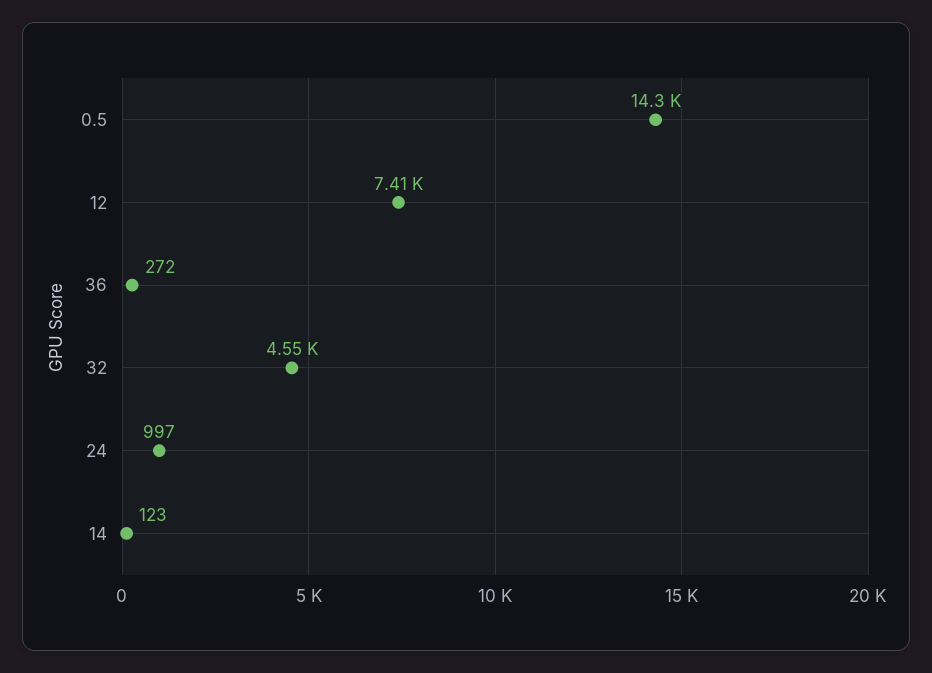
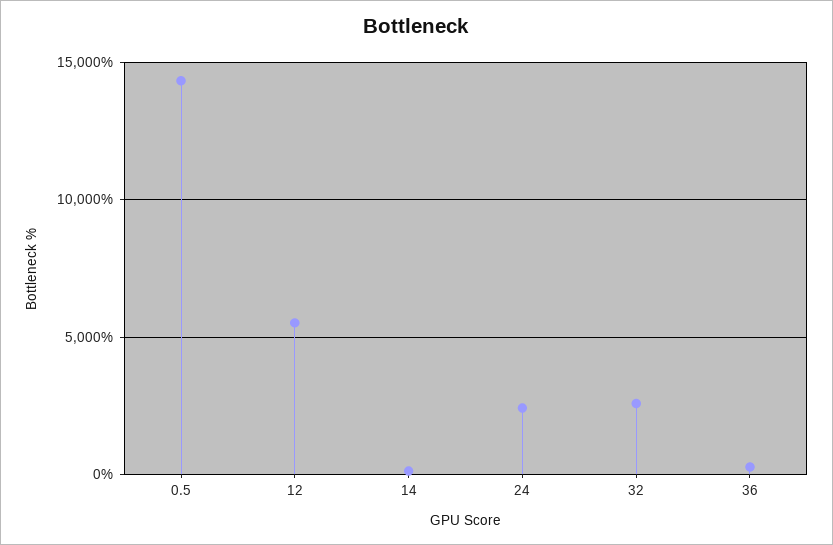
12: 7410 -> 5500
32: 4550 -> 2500
24: 997 -> 2500

